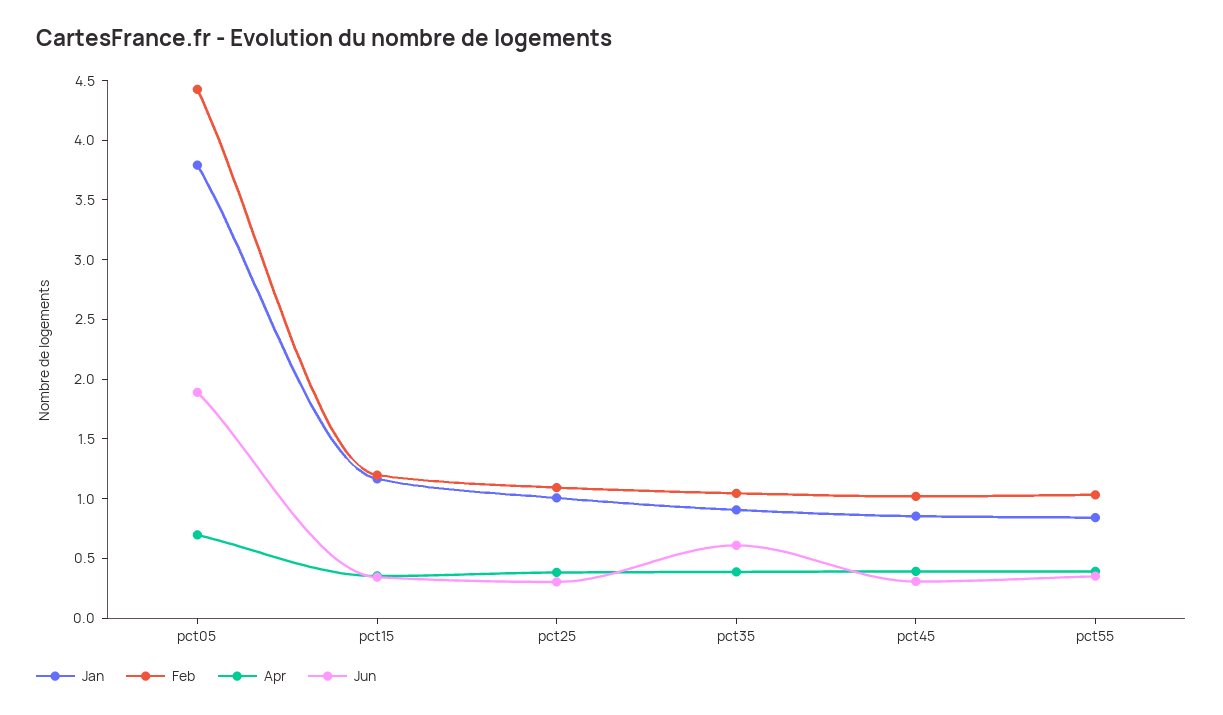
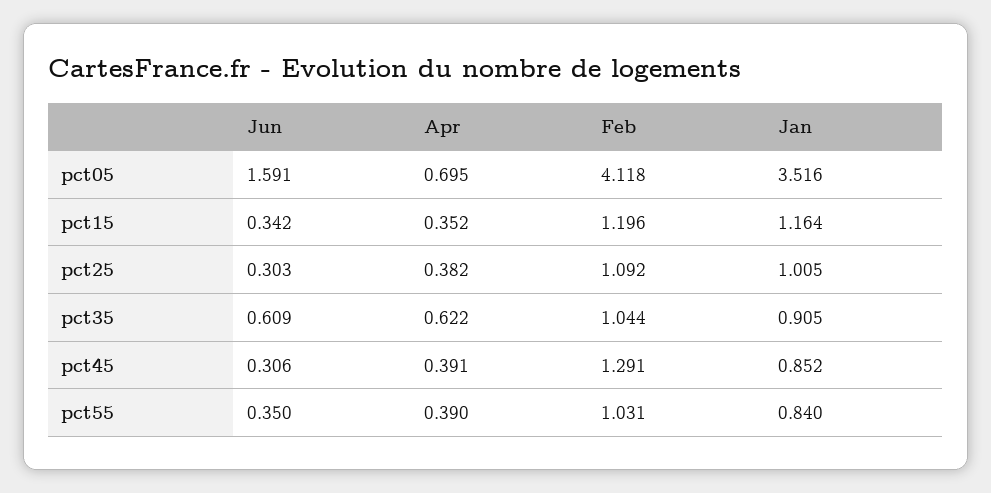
Jan, pct05: 3.8 -> 3.516
Feb, pct05: 4.4 -> 4.118
Jun, pct05: 1.9 -> 1.591
Apr, pct35: 0.4 -> 0.622
Feb, pct45: 1 -> 1.291

